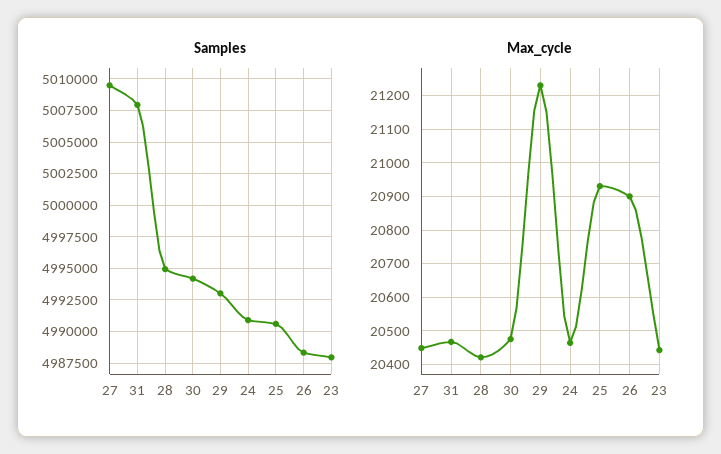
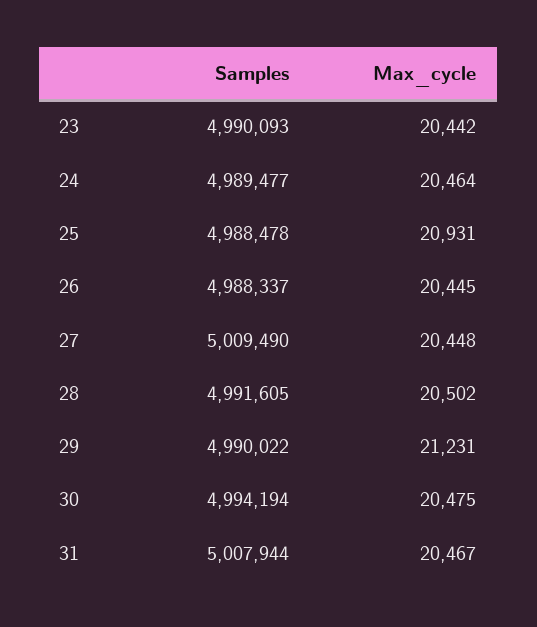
Samples, 28: 4995000 -> 4991605
Samples, 29: 4993000 -> 4990022
Samples, 24: 4991000 -> 4989477
Samples, 25: 4990500 -> 4988478
Samples, 23: 4988000 -> 4990093
Max_cycle, 28: 20420 -> 20502
Max_cycle, 26: 20900 -> 20445

